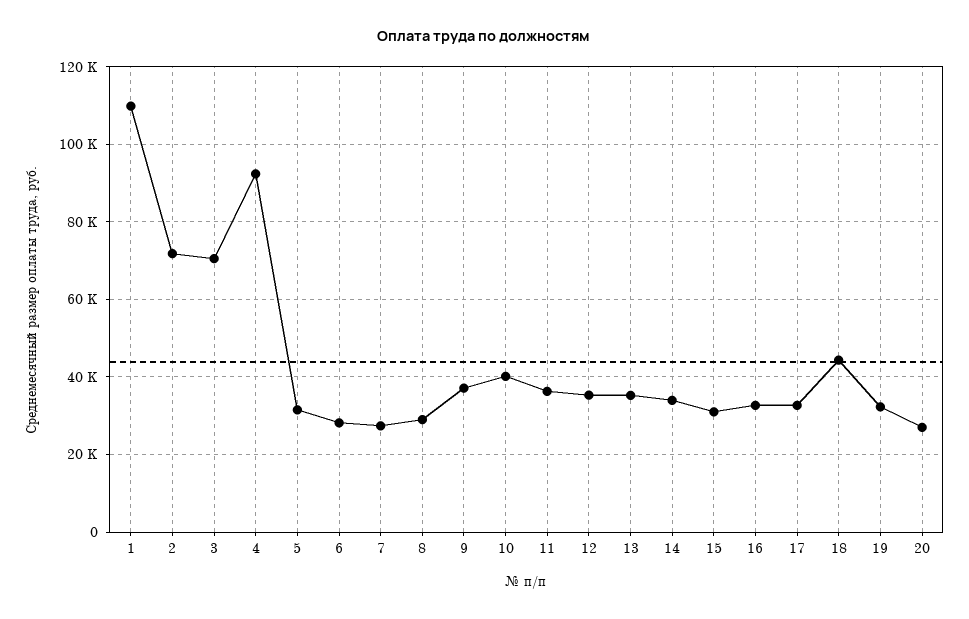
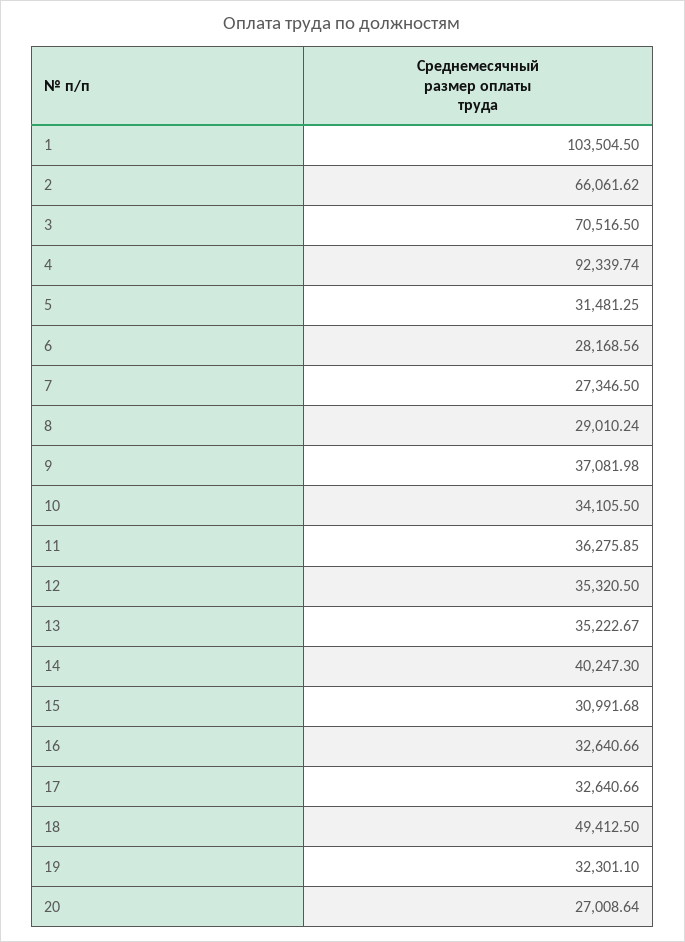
1: 110000 -> 103504.5
2: 72000 -> 66061.62
10: 40000 -> 34105.5
14: 34000 -> 40247.3
18: 44000 -> 49412.5

